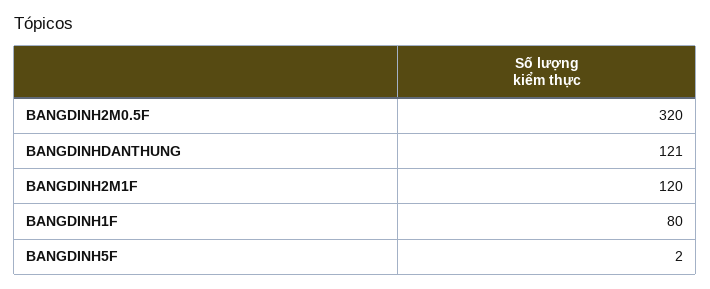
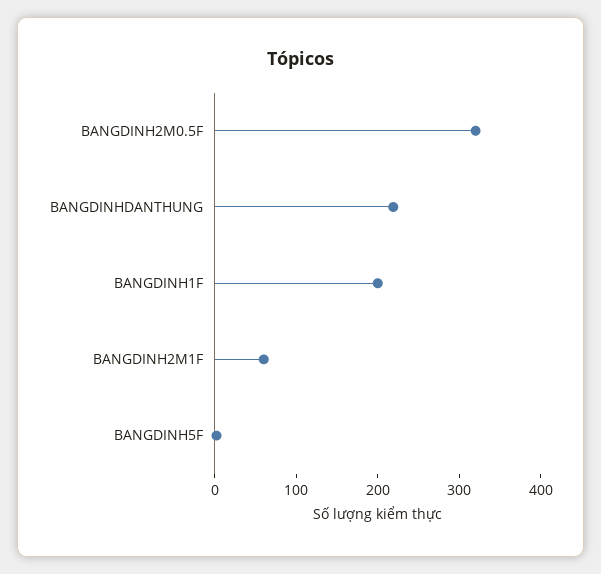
BANGDINHDANTHUNG: 121 -> 220
BANGDINH2M1F: 120 -> 60
BANGDINH1F: 80 -> 200

